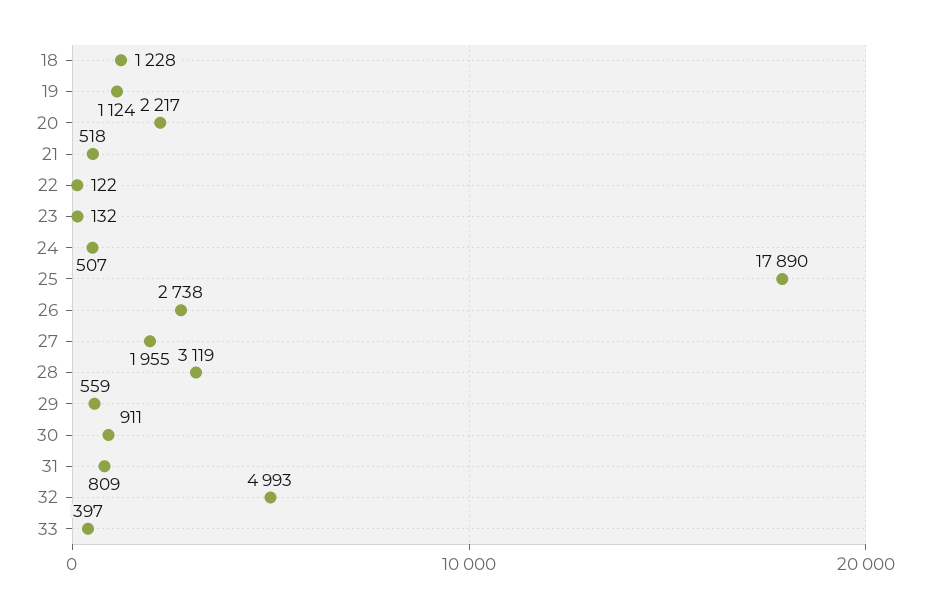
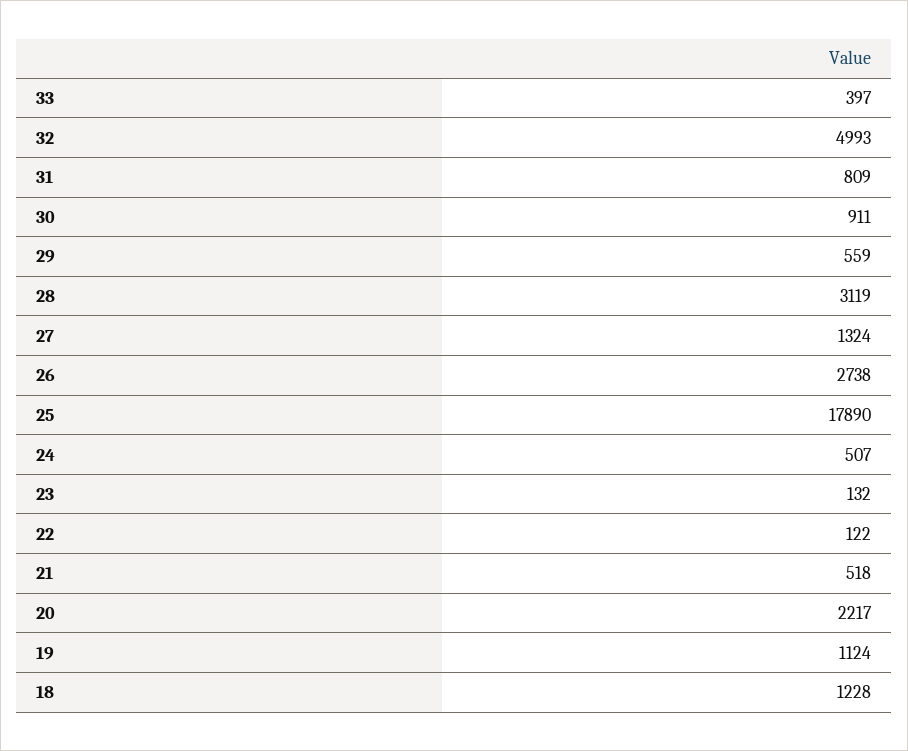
27: 1955 -> 1324

